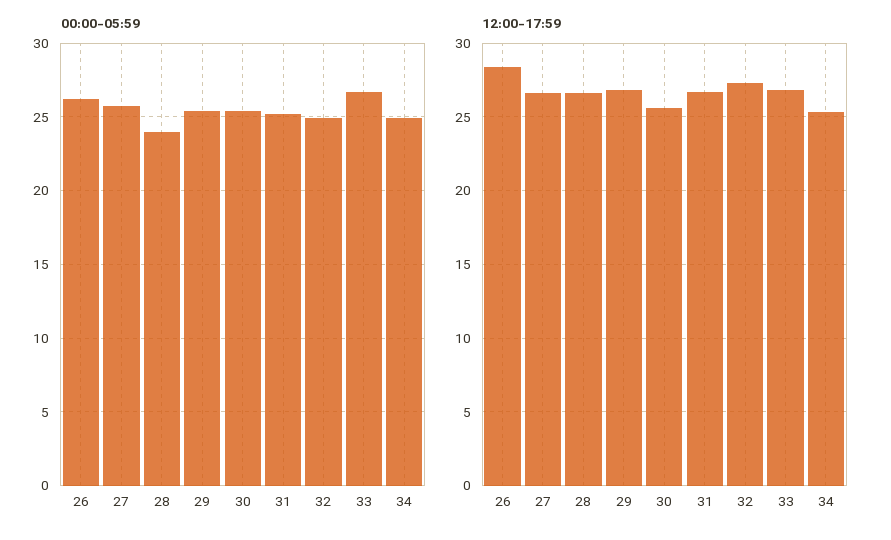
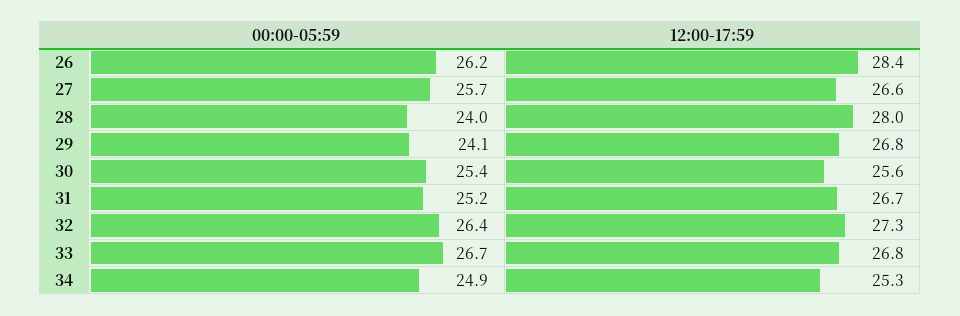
00:00-05:59, 29: 25.5 -> 24.1
00:00-05:59, 32: 25 -> 26.4
12:00-17:59, 28: 26.5 -> 28

